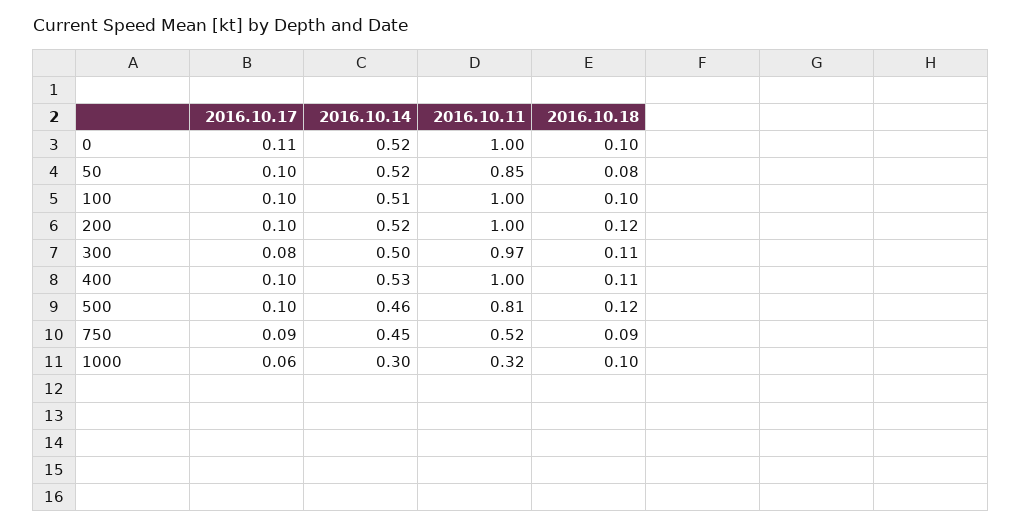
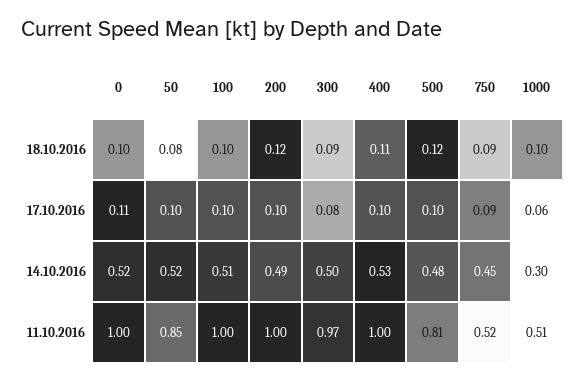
2016.10.14, 200: 0.52 -> 0.49
2016.10.18, 300: 0.11 -> 0.09
2016.10.14, 500: 0.46 -> 0.48
2016.10.11, 1000: 0.32 -> 0.51

